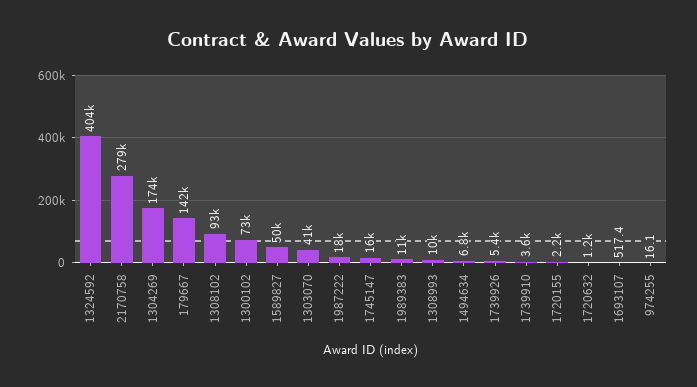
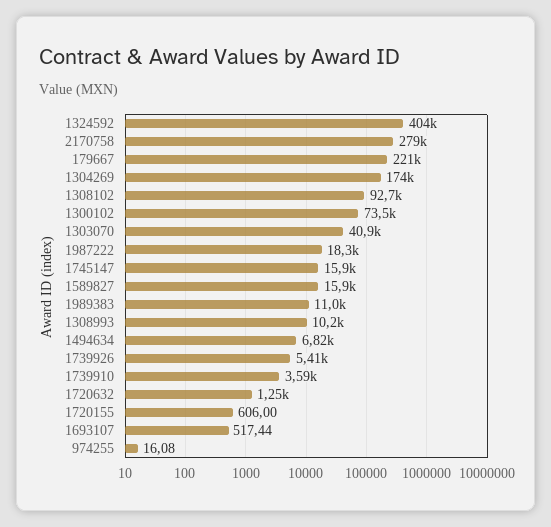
179667: 142000 -> 221000
1589827: 50000 -> 15900
1720155: 2200 -> 606

